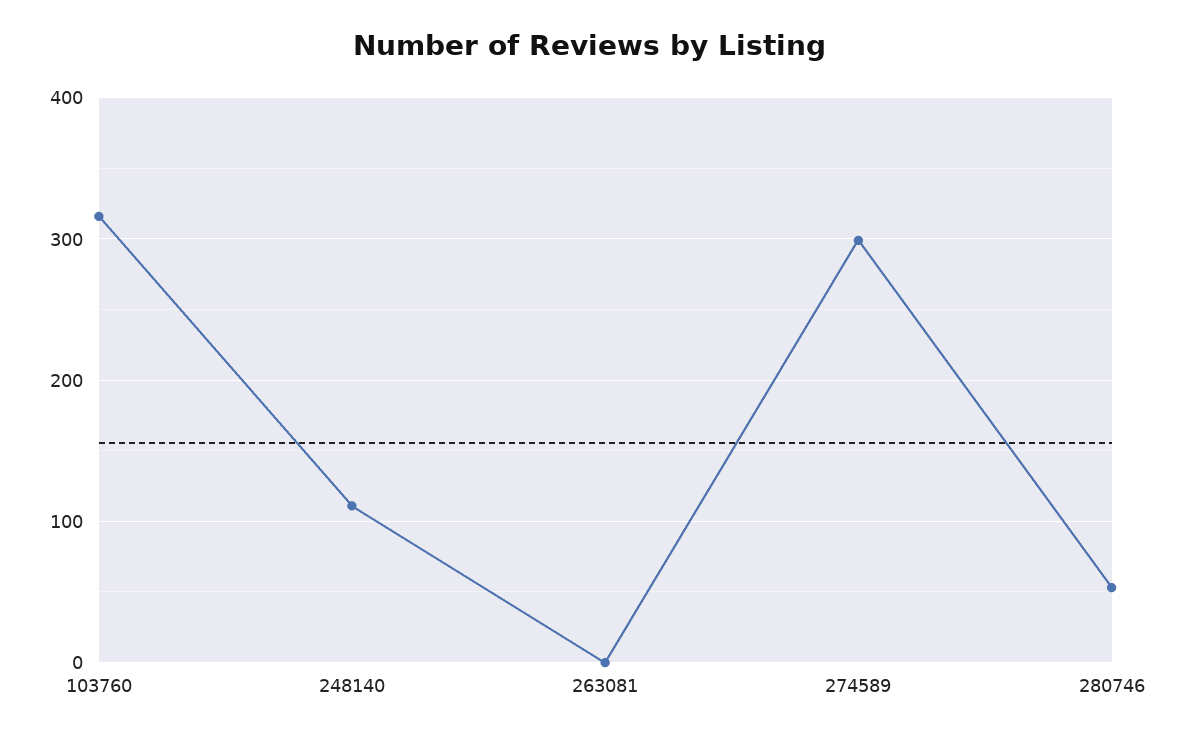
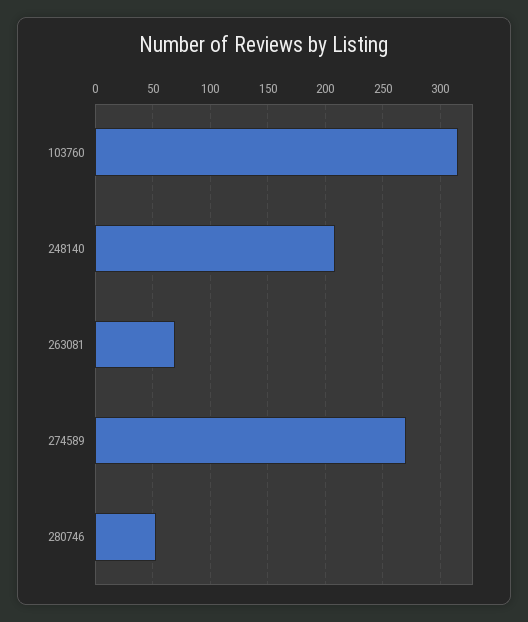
248140: 110 -> 210
263081: 0 -> 70
274589: 300 -> 270

